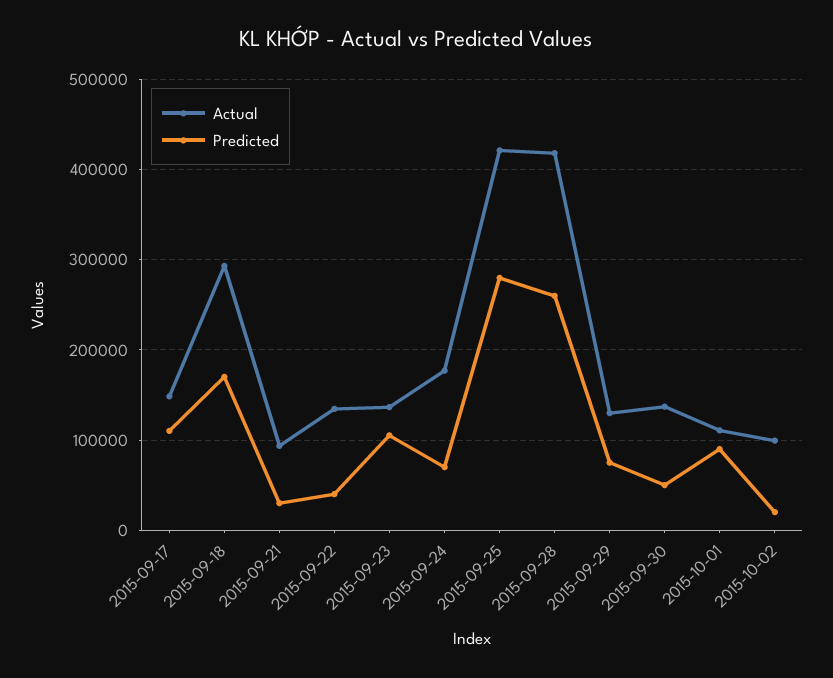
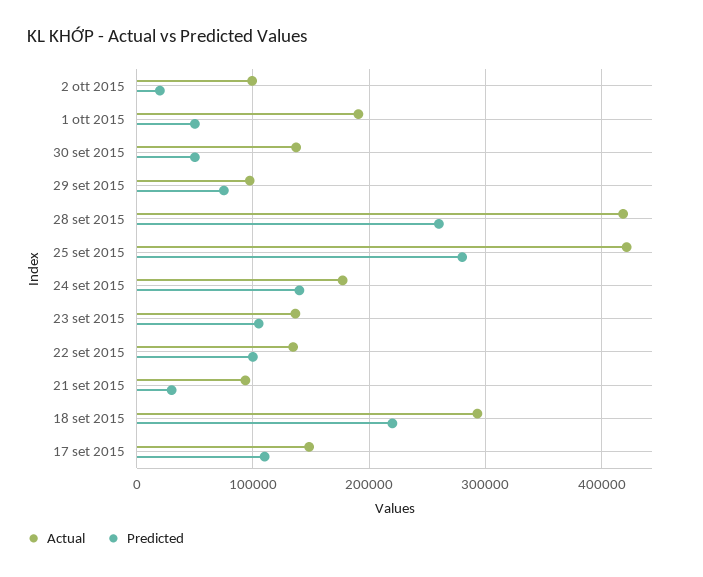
Predicted, 2015-09-18: 170000 -> 220000
Predicted, 2015-09-22: 40000 -> 100000
Predicted, 2015-09-24: 70000 -> 140000
Actual, 2015-09-29: 130000 -> 100000
Actual, 2015-10-01: 110000 -> 190000
Predicted, 2015-10-01: 90000 -> 50000

